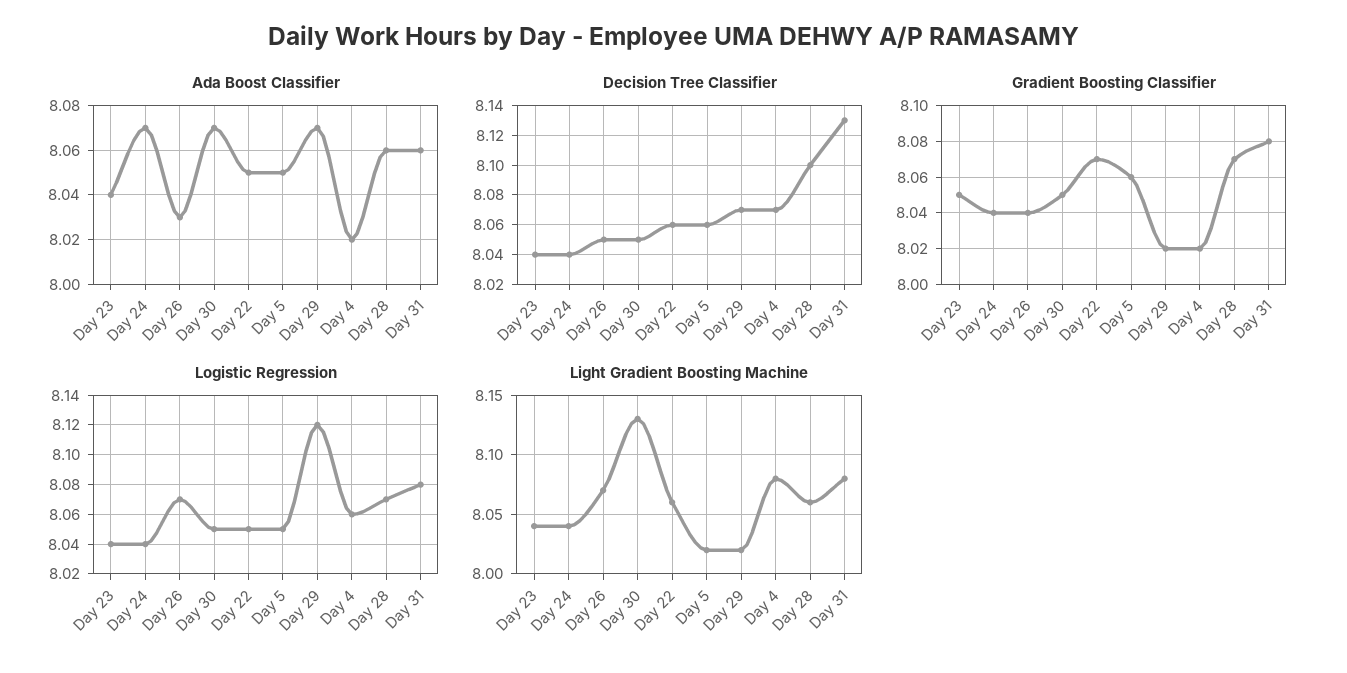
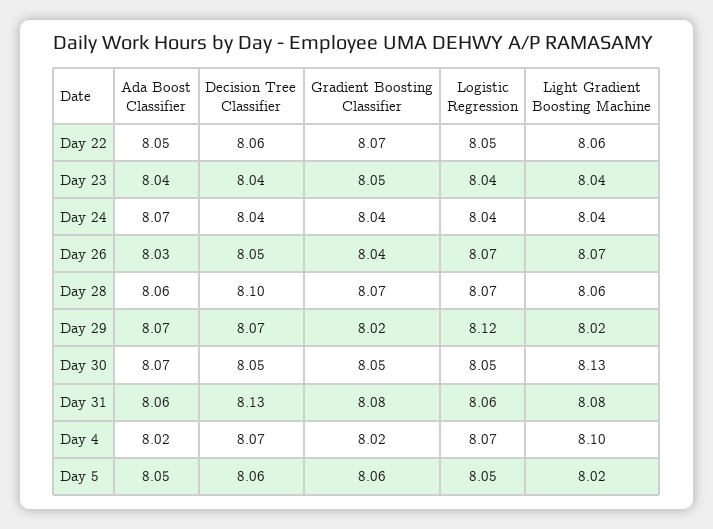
Logistic Regression, Day 4: 8.06 -> 8.07
Logistic Regression, Day 31: 8.08 -> 8.06
Light Gradient Boosting Machine, Day 4: 8.08 -> 8.1

